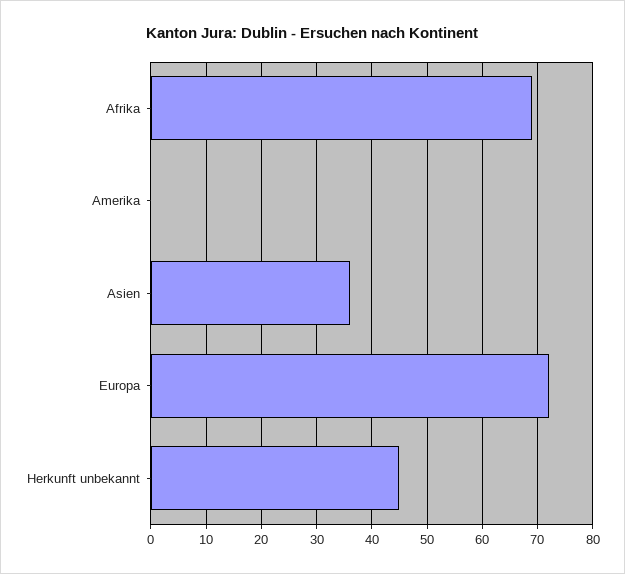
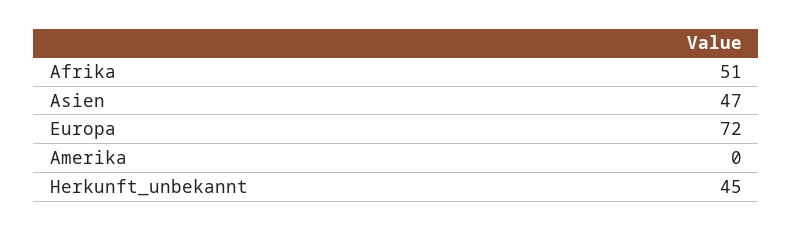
Afrika: 70 -> 51
Asien: 35 -> 47

